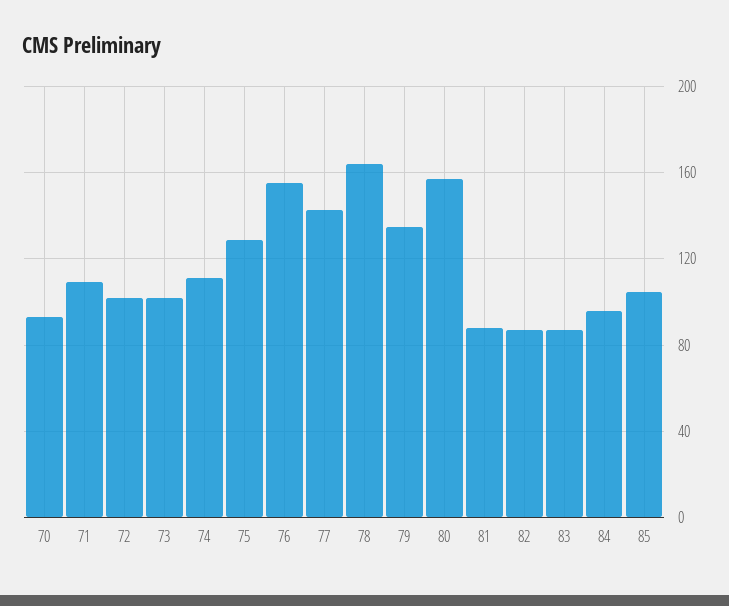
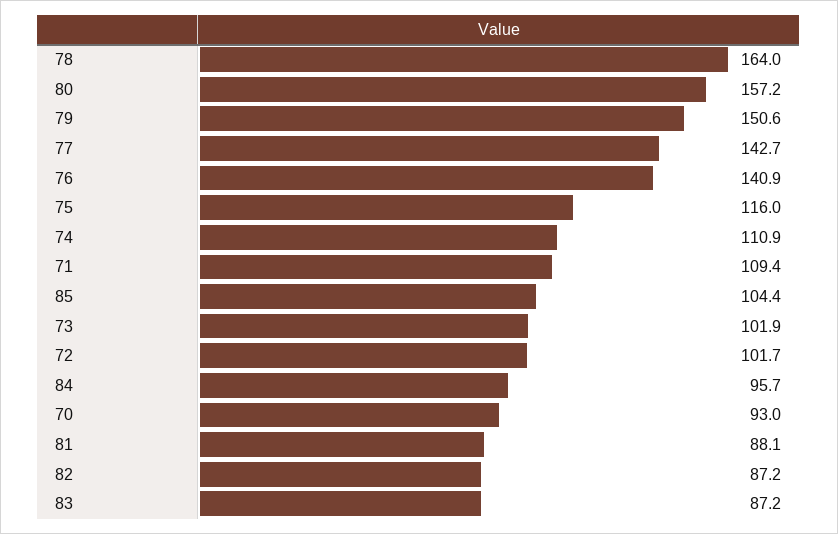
75: 130 -> 116
76: 155 -> 140.9
79: 135 -> 150.6

